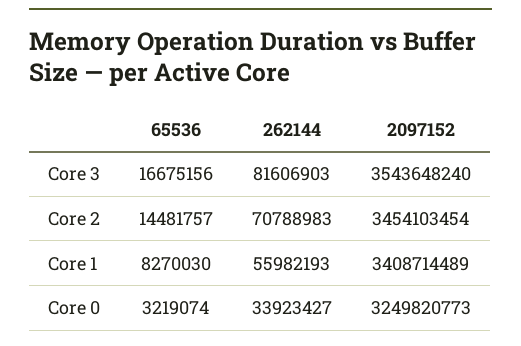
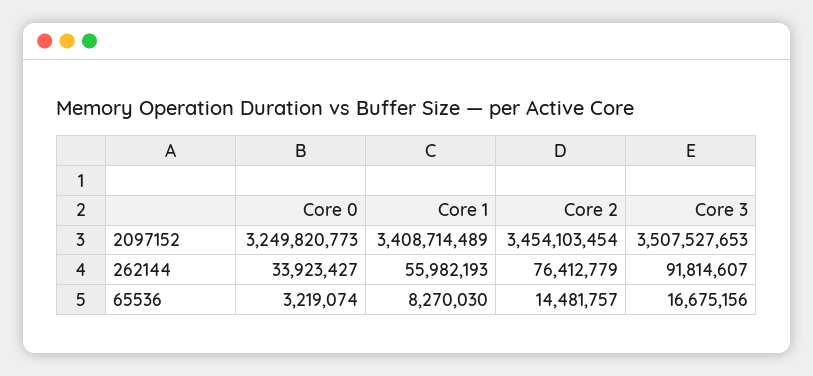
262144, Core 3: 81606903 -> 91814607
2097152, Core 3: 3543648240 -> 3507527653
262144, Core 2: 70788983 -> 76412779

